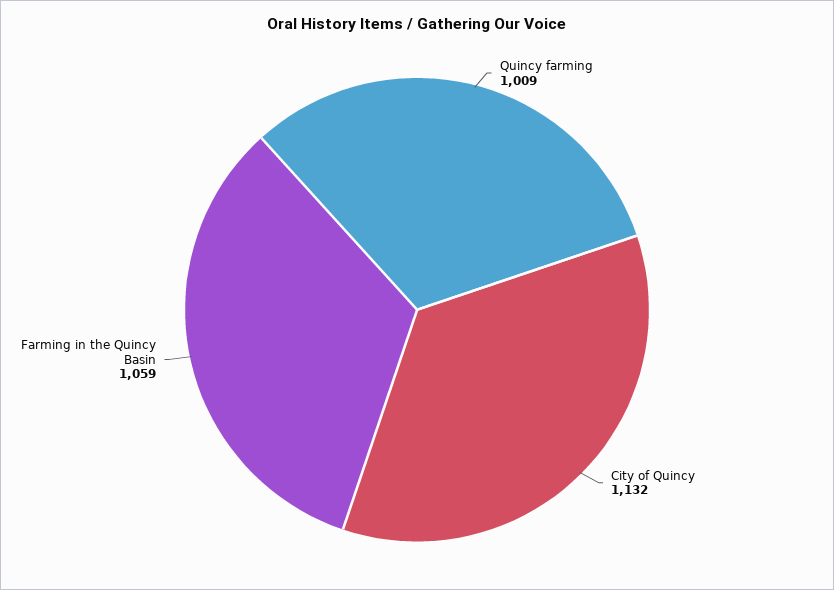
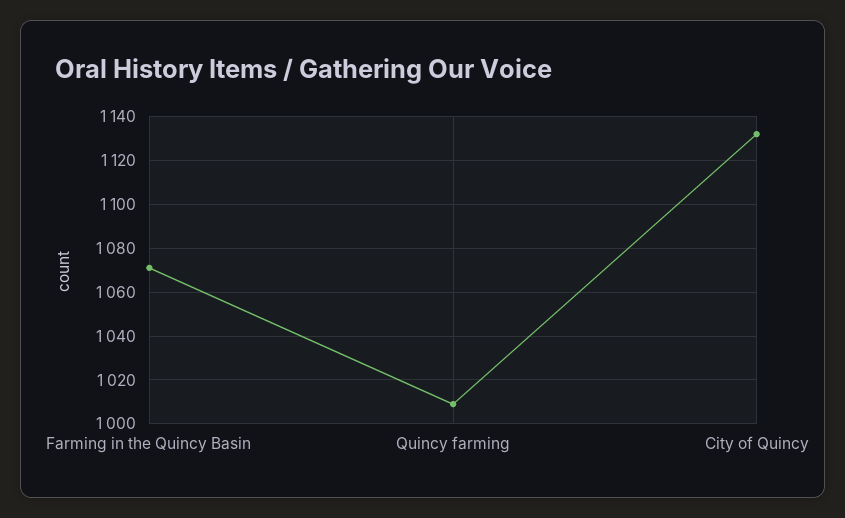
Farming in the Quincy Basin: 1059 -> 1070

